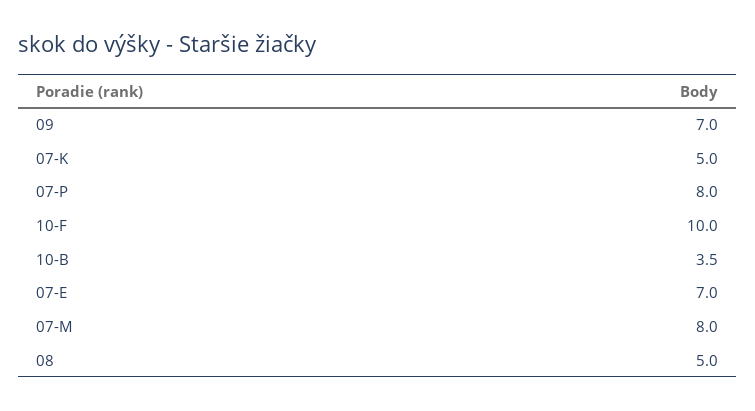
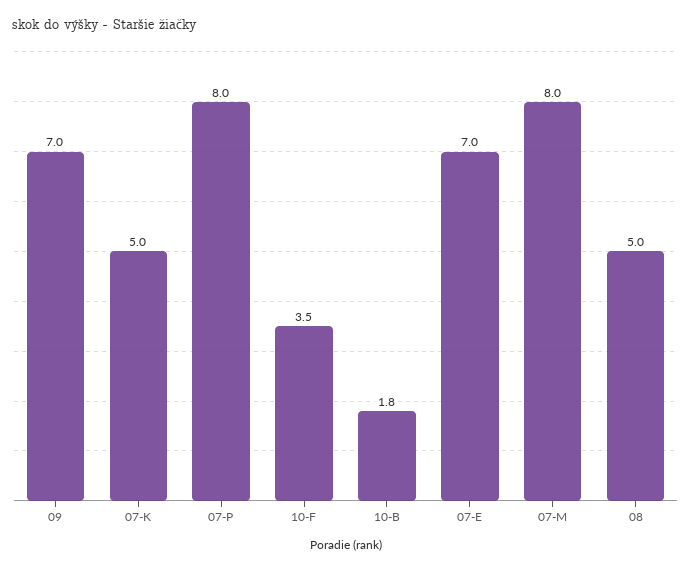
10-F: 10 -> 3.5
10-B: 3.5 -> 1.8

